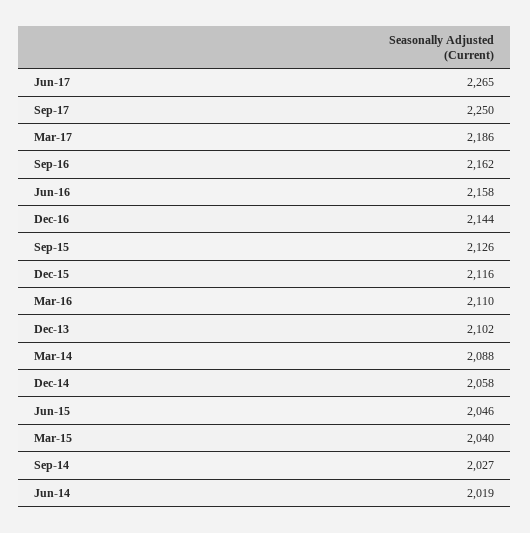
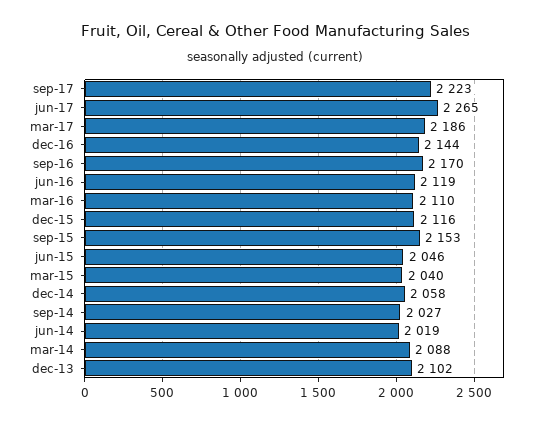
Sep-17: 2250 -> 2223
Sep-16: 2162 -> 2170
Jun-16: 2158 -> 2119
Sep-15: 2126 -> 2153

